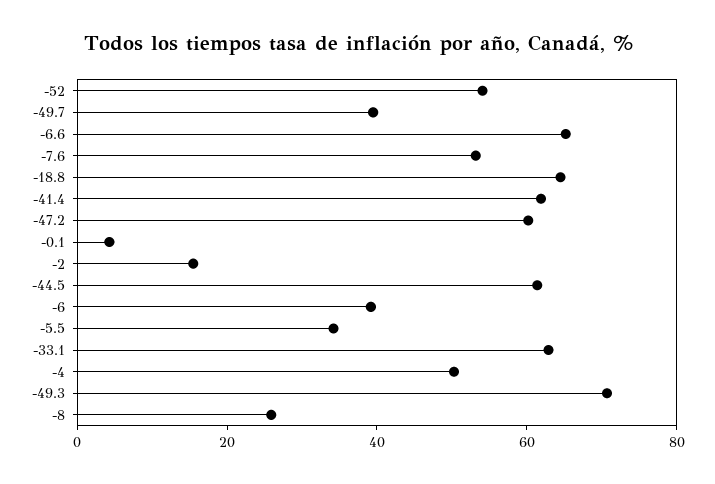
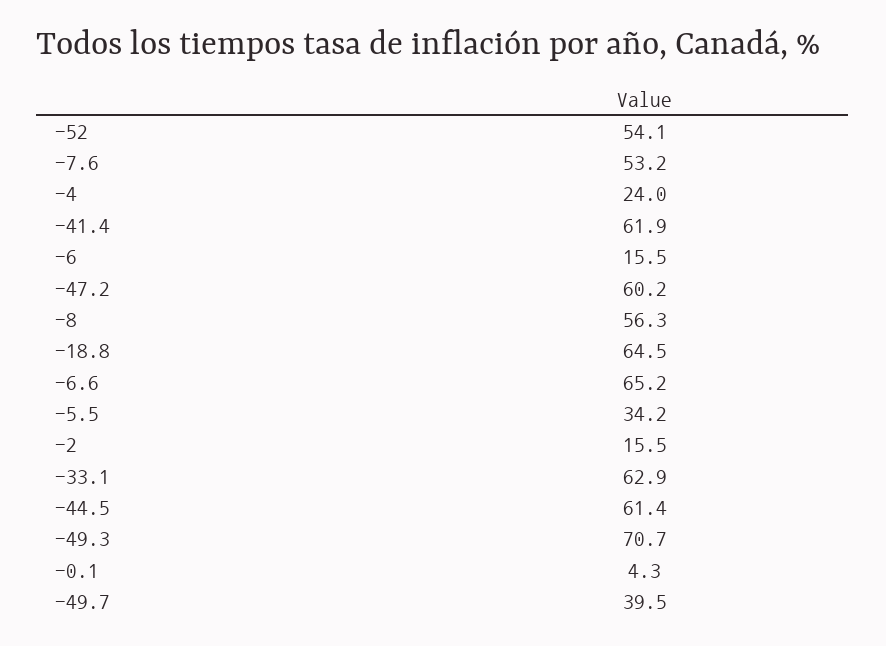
-6: 40 -> 15.5
-4: 50 -> 24
-8: 25 -> 56.3

